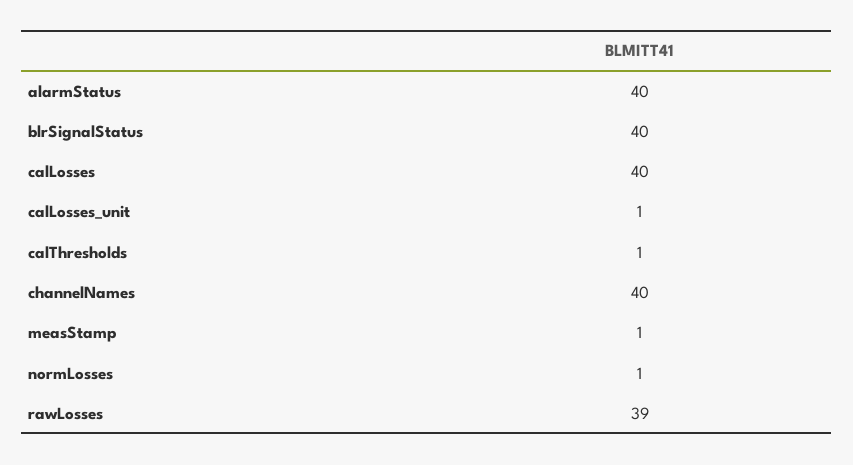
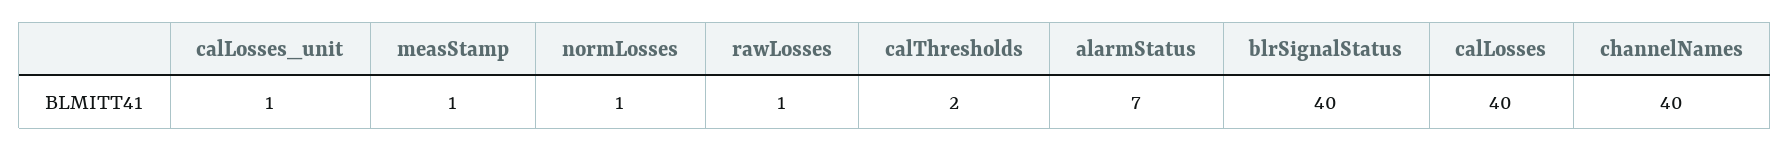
alarmStatus: 40 -> 7
calThresholds: 1 -> 2
rawLosses: 39 -> 1

